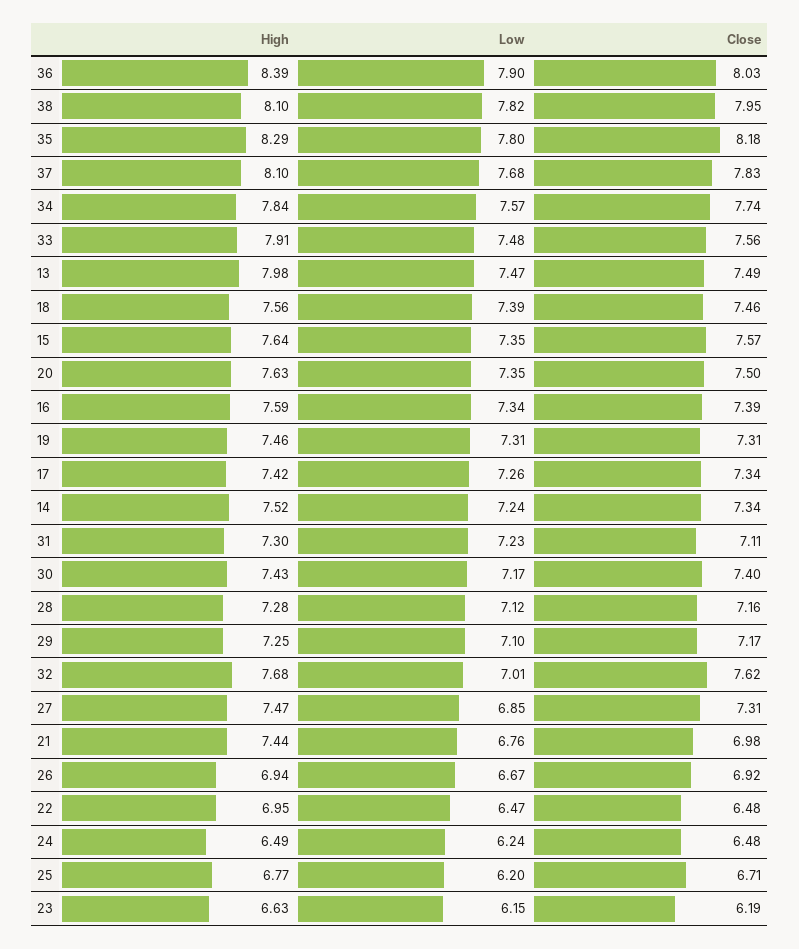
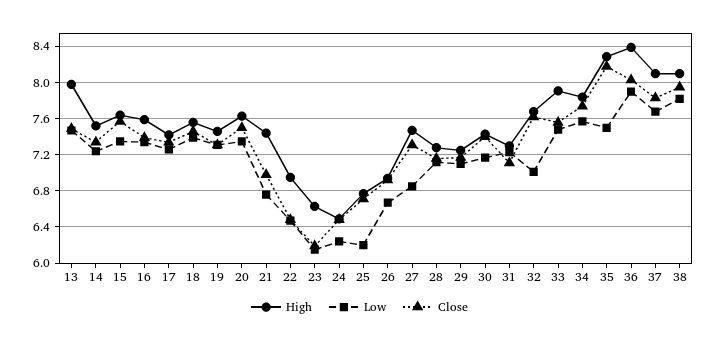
Low, 35: 7.8 -> 7.5

